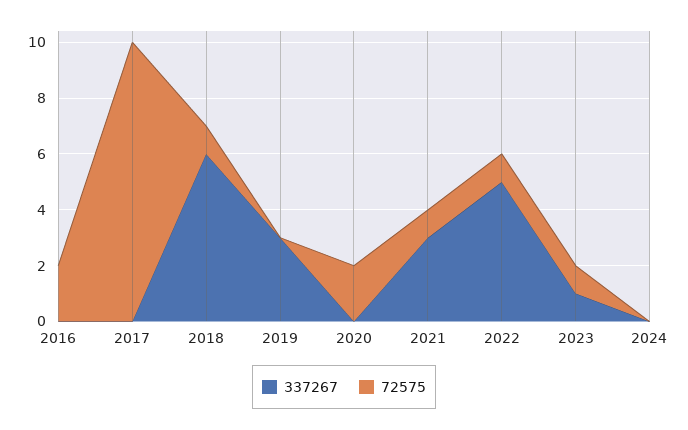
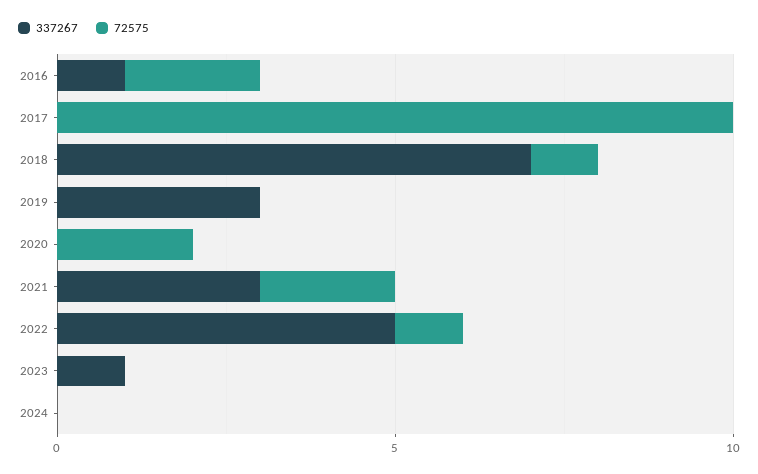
337267, 2016: 0 -> 1
337267, 2018: 6 -> 7
72575, 2021: 1 -> 2
72575, 2023: 1 -> 0

